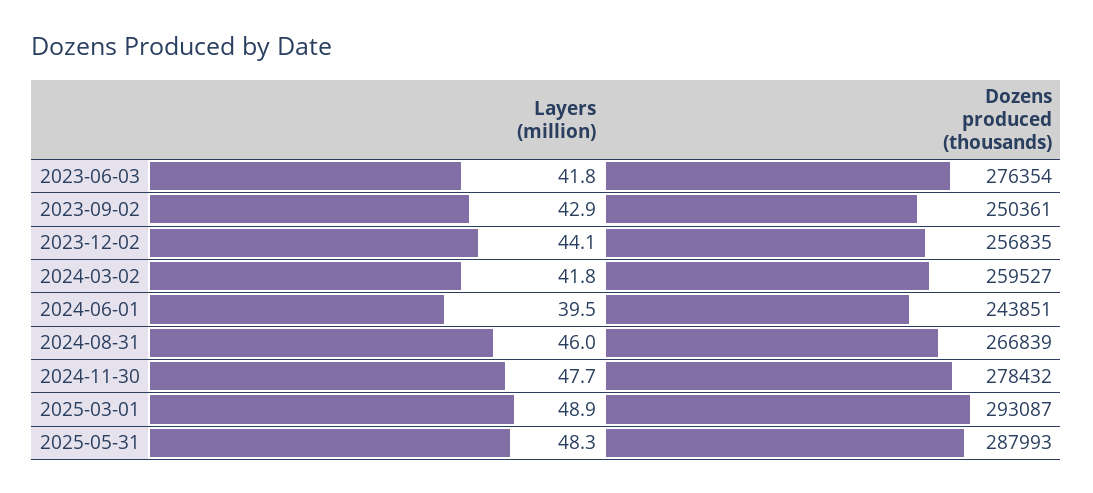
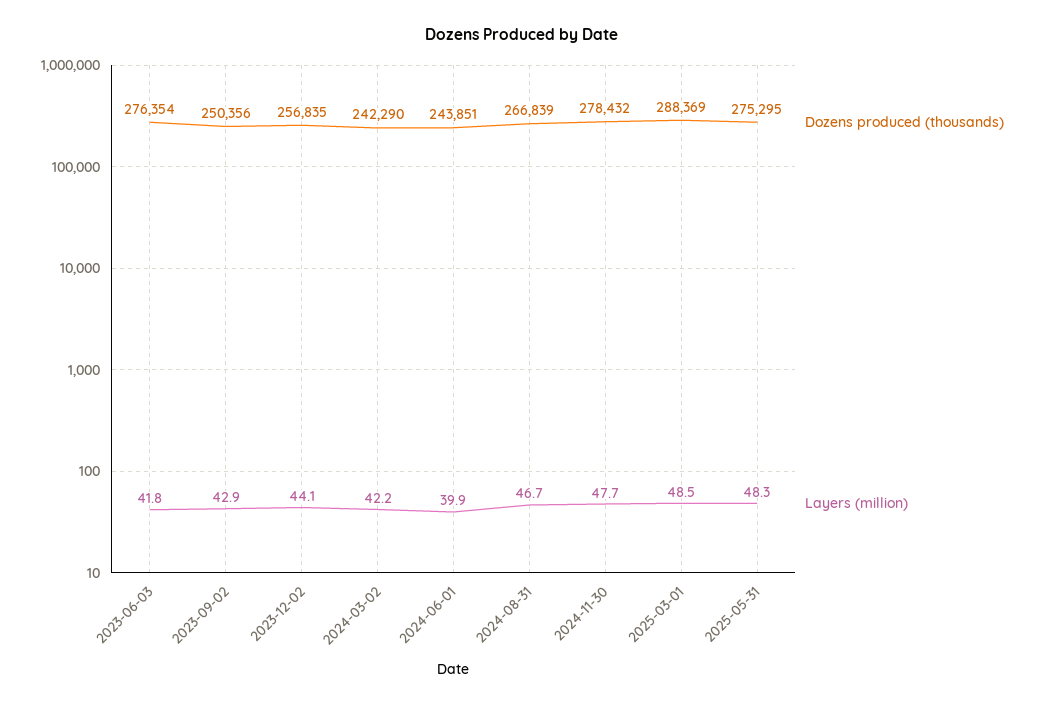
Dozens produced (thousands), 2023-09-02: 250361 -> 250356
Layers (million), 2024-03-02: 41.8 -> 42.2
Dozens produced (thousands), 2024-03-02: 259527 -> 242290
Layers (million), 2024-06-01: 39.5 -> 39.9
Layers (million), 2024-08-31: 46 -> 46.7
Layers (million), 2025-03-01: 48.9 -> 48.5
Dozens produced (thousands), 2025-03-01: 293087 -> 288369
Dozens produced (thousands), 2025-05-31: 287993 -> 275295

